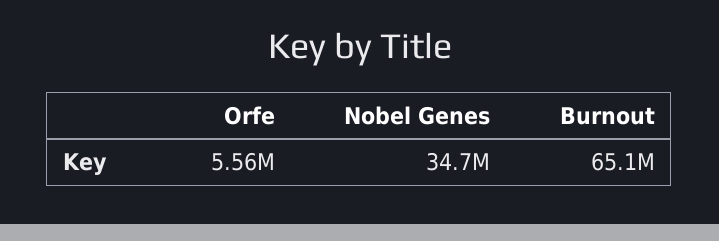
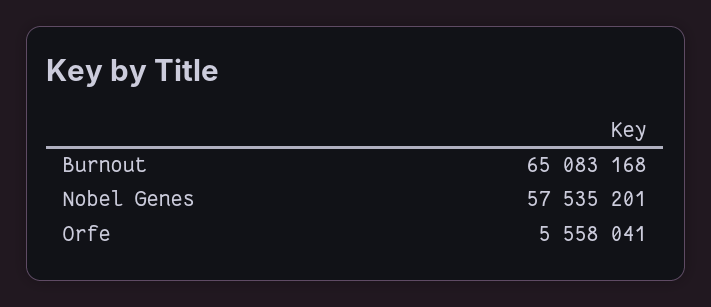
Nobel Genes: 34700000 -> 57535201

